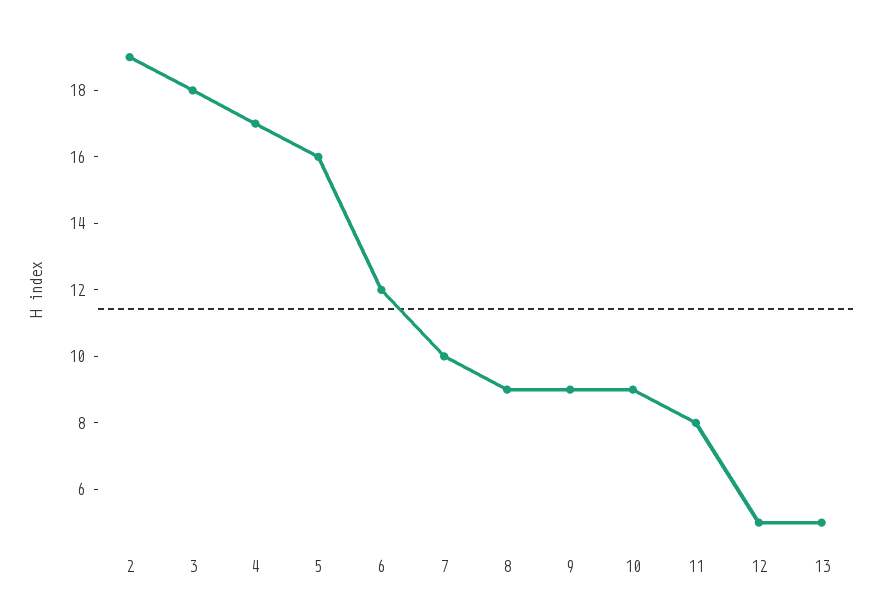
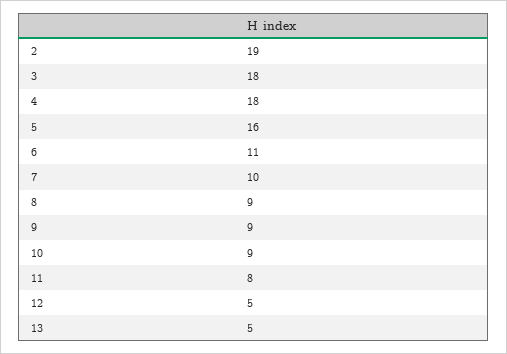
4: 17 -> 18
6: 12 -> 11

